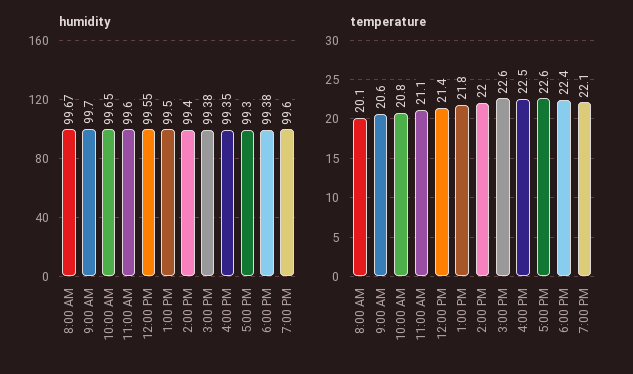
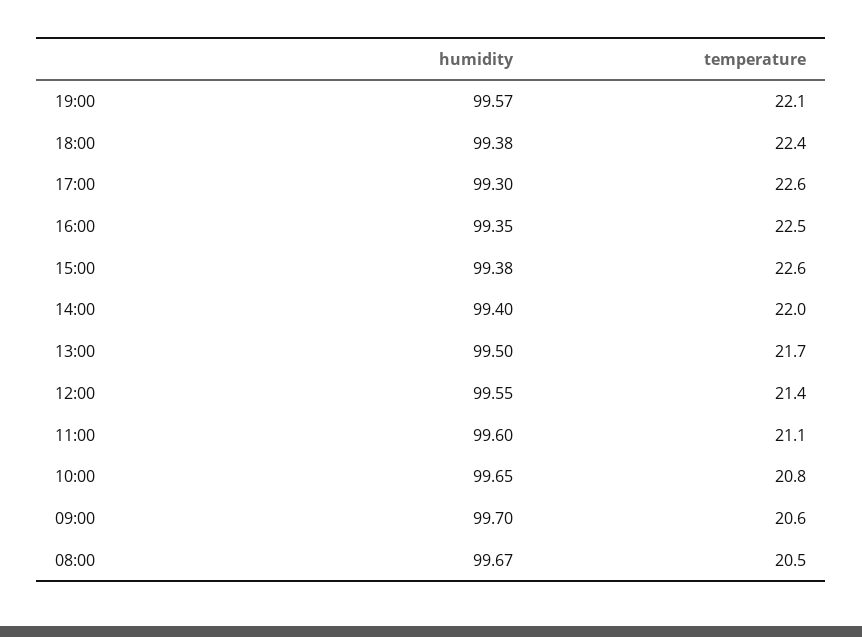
humidity, 7:00 PM: 99.6 -> 99.57
temperature, 8:00 AM: 20.1 -> 20.5
temperature, 1:00 PM: 21.8 -> 21.7

